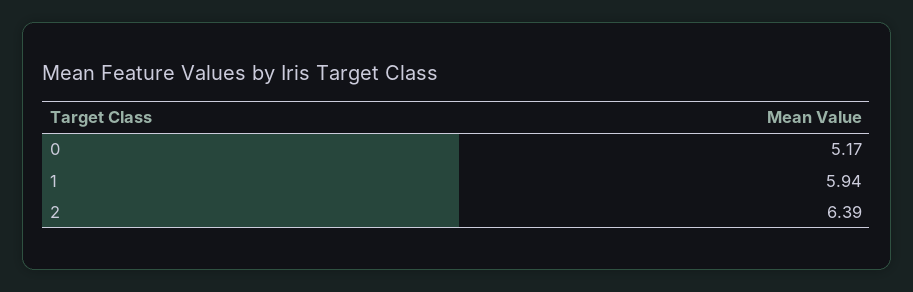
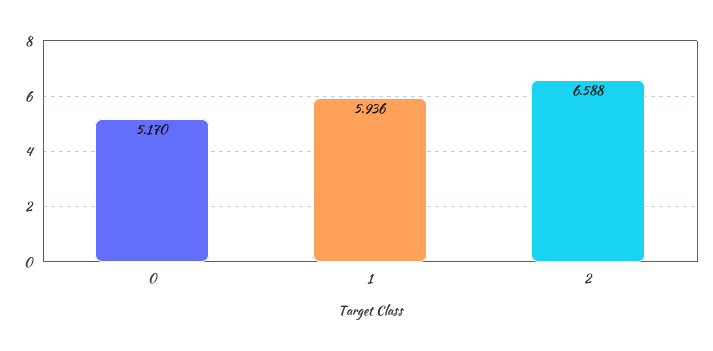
2: 6.39 -> 6.588

